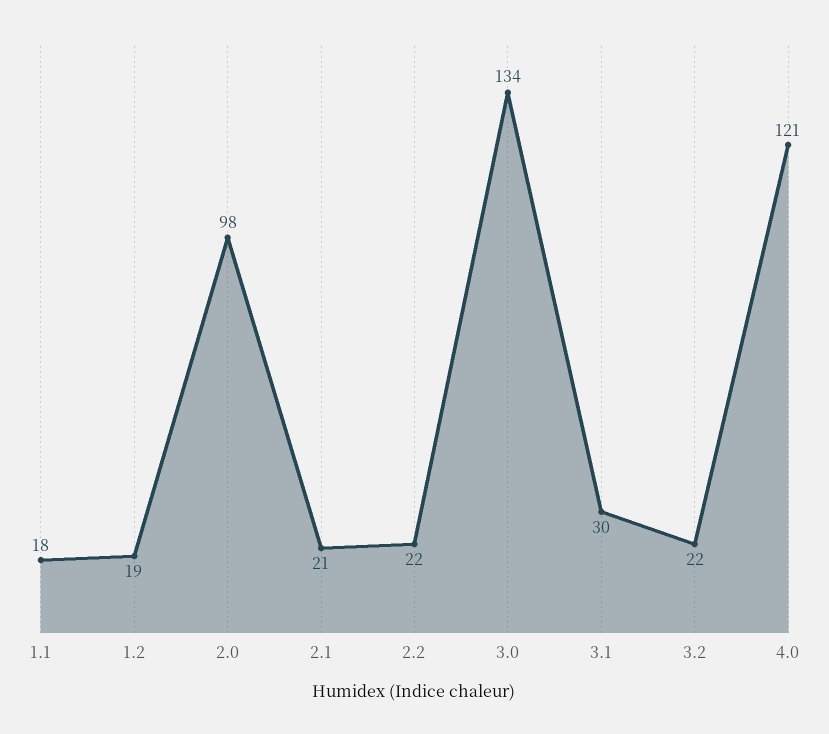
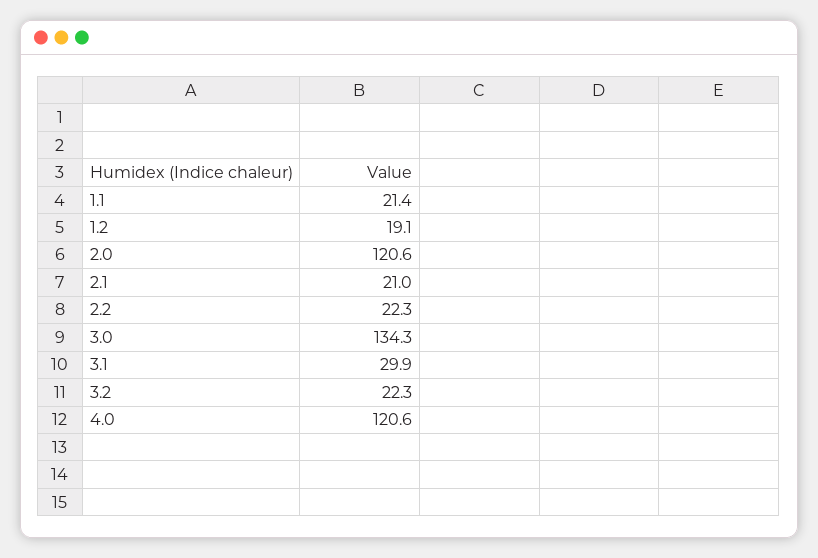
1.1: 18 -> 21.4
2.0: 98 -> 120.6

